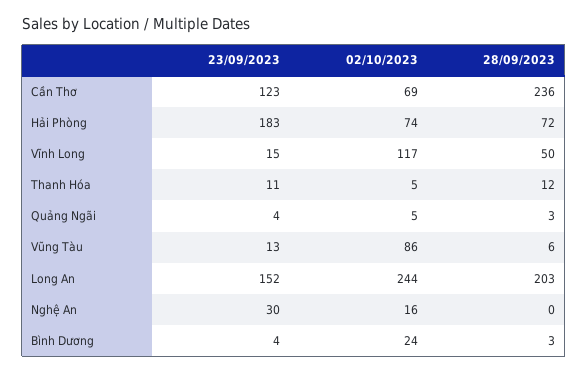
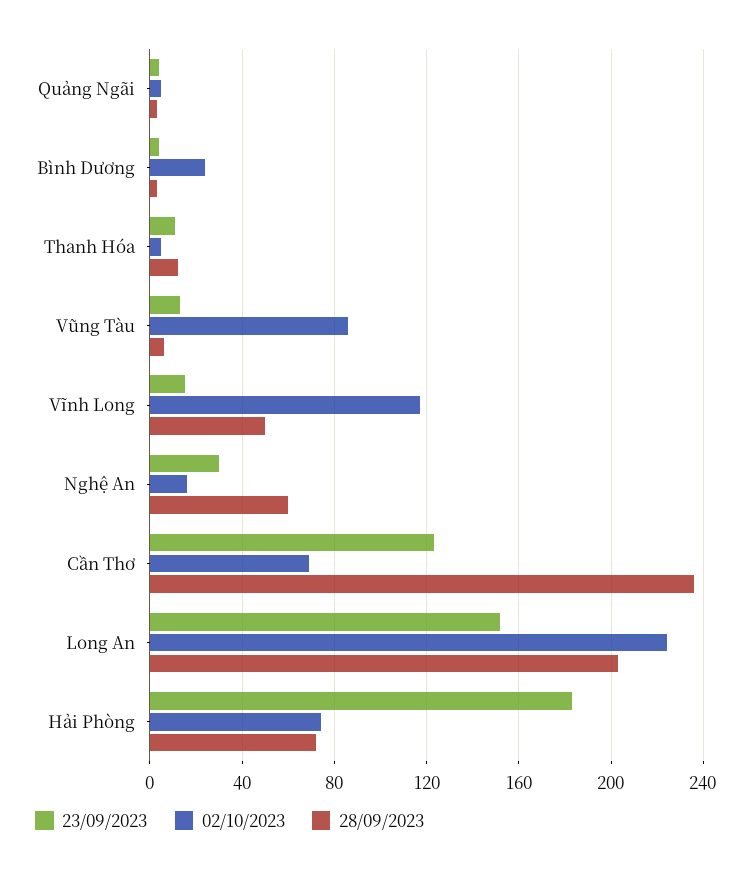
02/10/2023, Long An: 244 -> 225
28/09/2023, Nghệ An: 0 -> 60

